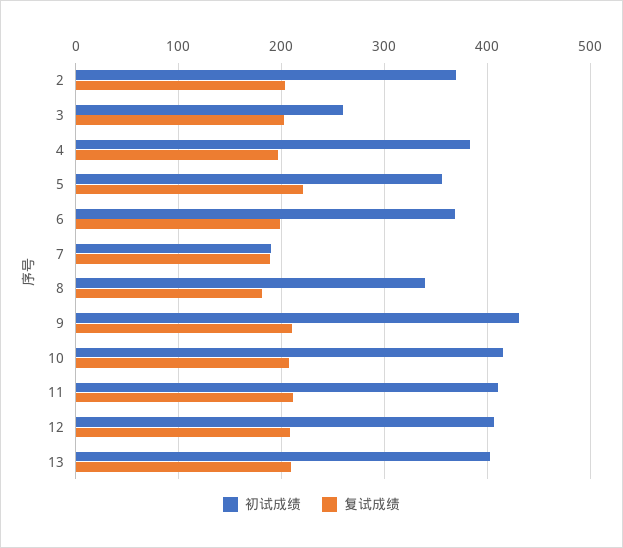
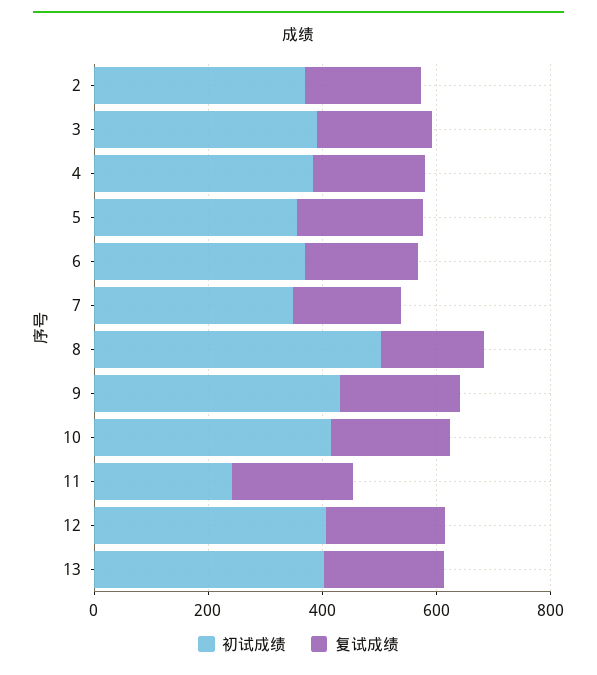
初试成绩, 3: 260 -> 400
初试成绩, 7: 190 -> 350
初试成绩, 8: 340 -> 500
初试成绩, 11: 410 -> 250

